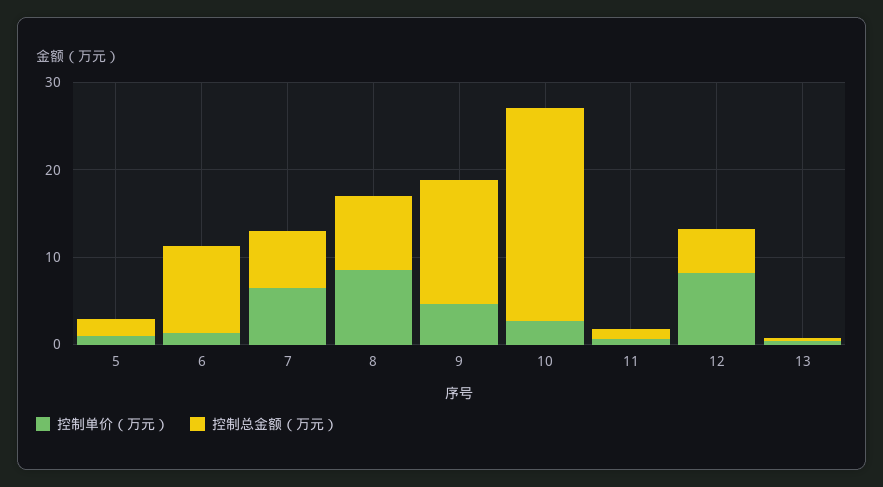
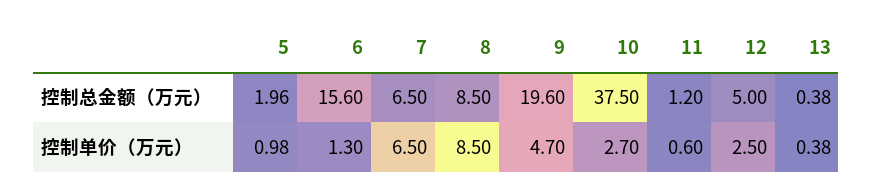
控制总金额（万元）, 6: 10 -> 15.6
控制总金额（万元）, 9: 14 -> 19.6
控制总金额（万元）, 10: 24 -> 37.5
控制单价（万元）, 12: 8 -> 2.5

